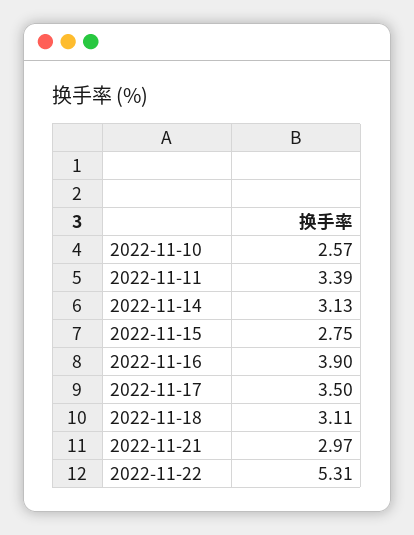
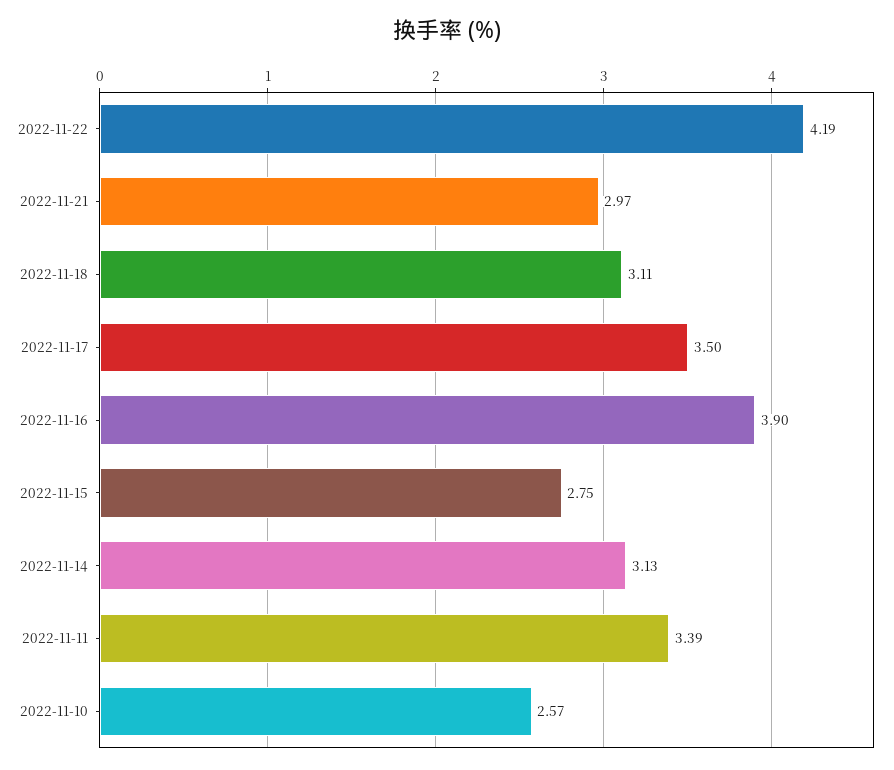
2022-11-22: 5.31 -> 4.19

